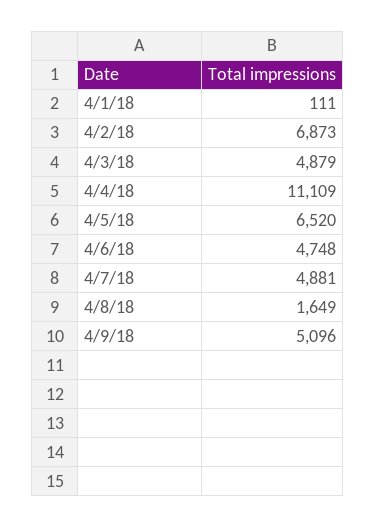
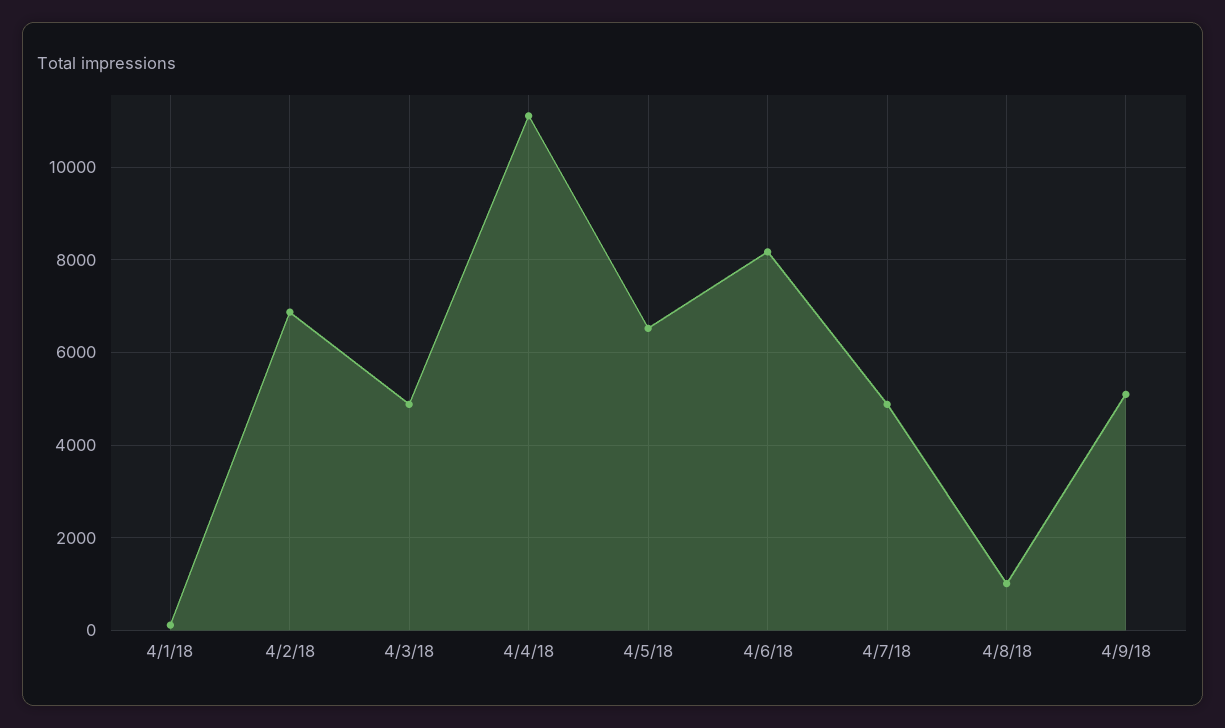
4/6/18: 4748 -> 8200
4/8/18: 1649 -> 1000

